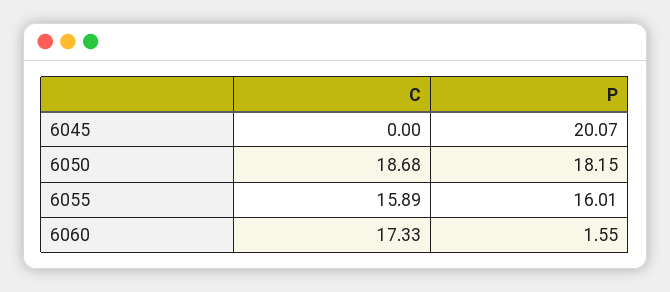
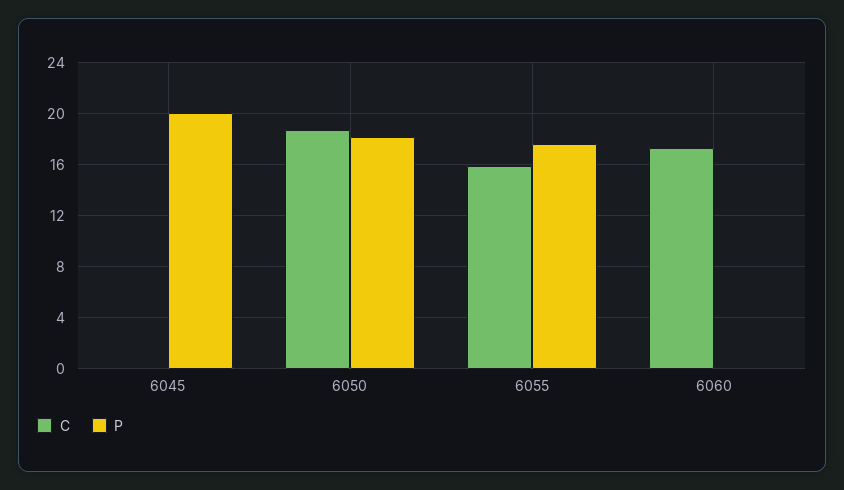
P, 6055: 16.01 -> 17.5
P, 6060: 1.55 -> 0

